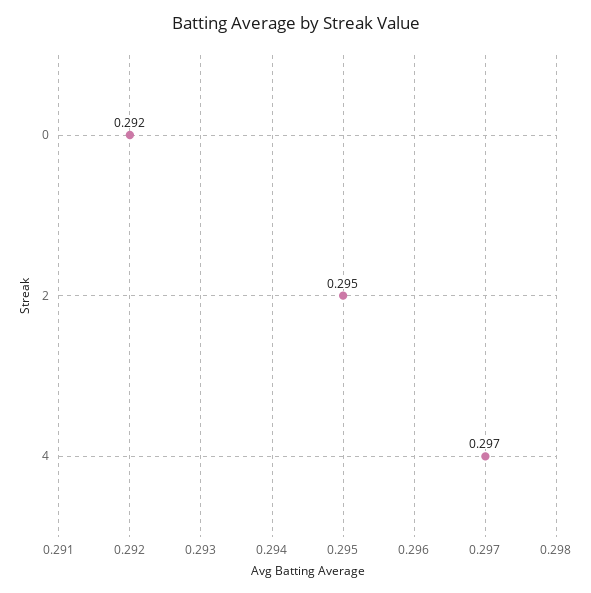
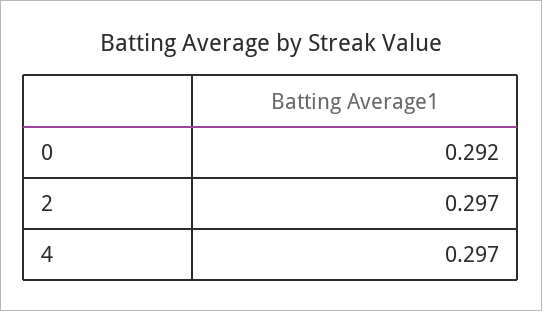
2: 0.295 -> 0.297

